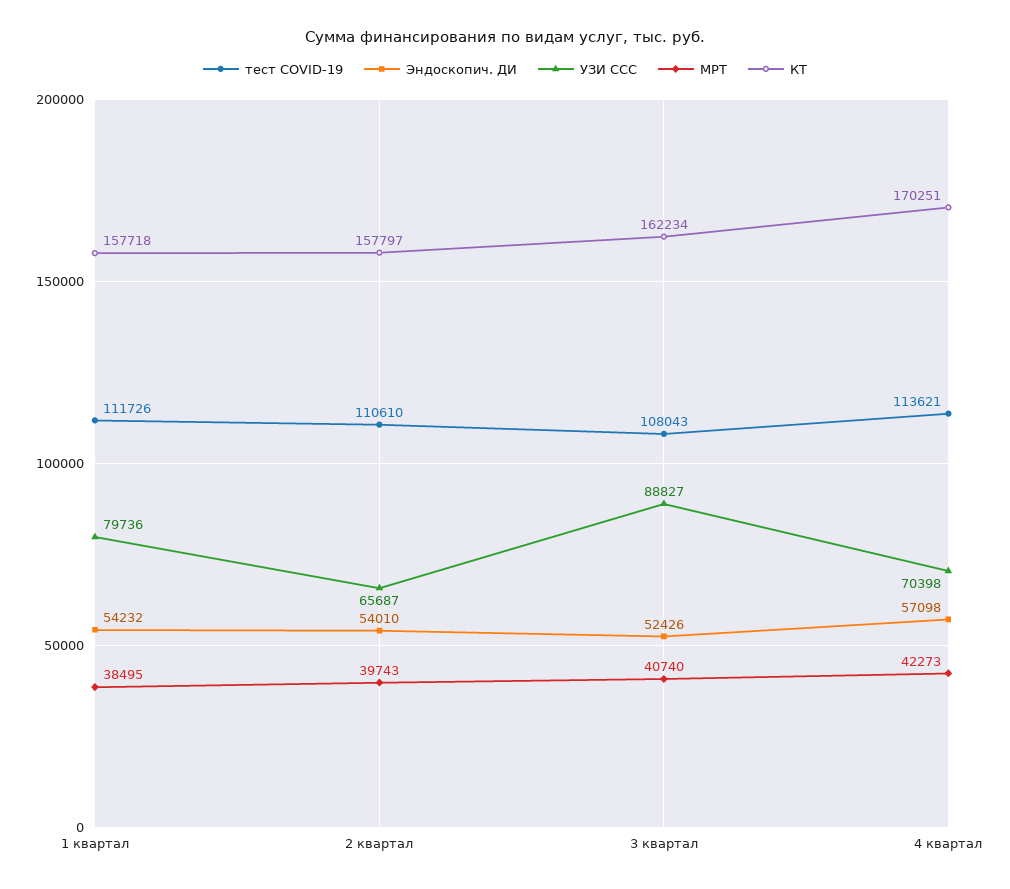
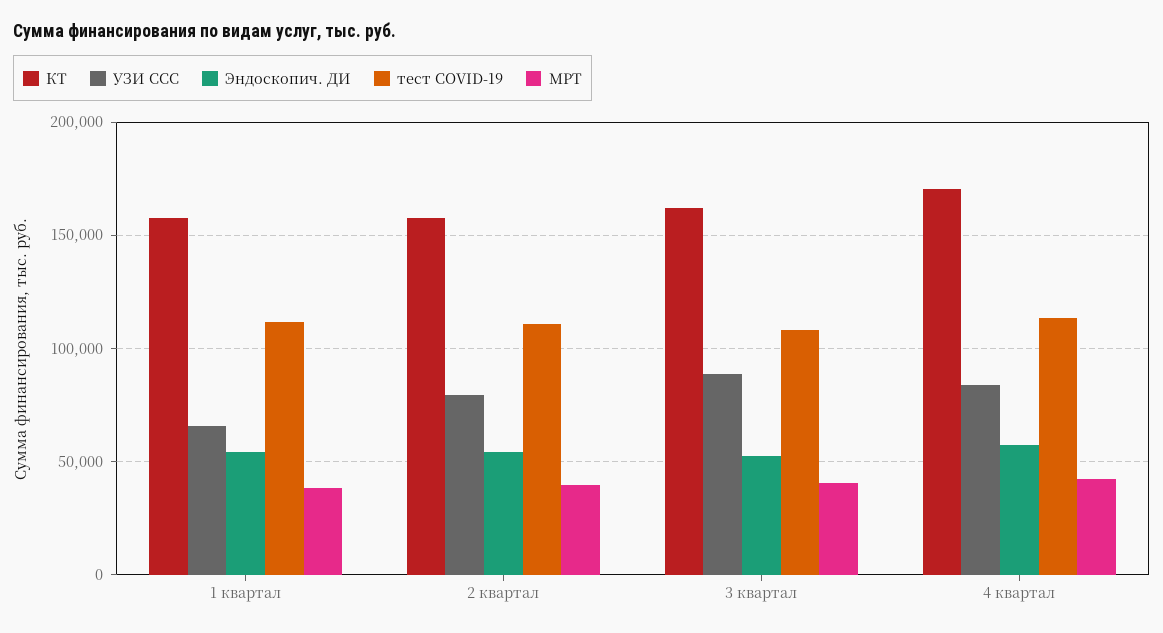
УЗИ ССС, 1 квартал: 79736 -> 65000
УЗИ ССС, 2 квартал: 65687 -> 80000
УЗИ ССС, 4 квартал: 70398 -> 85000

